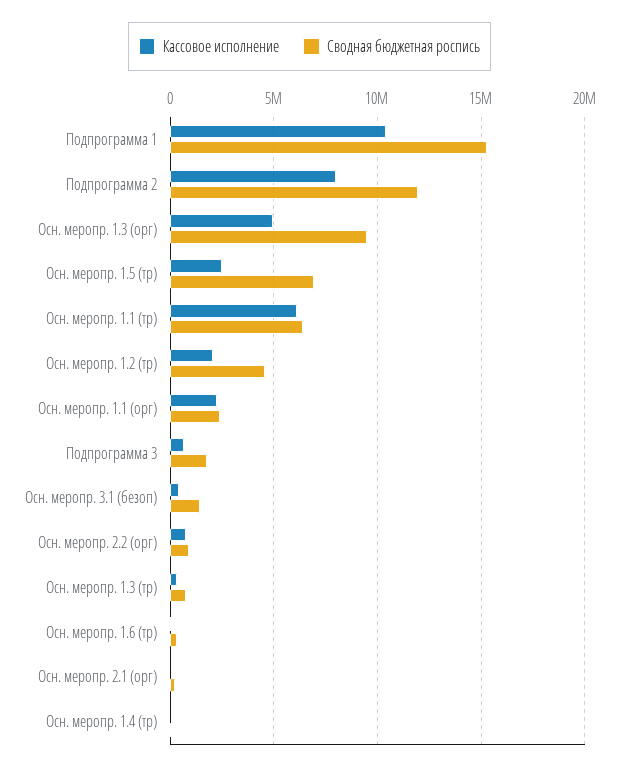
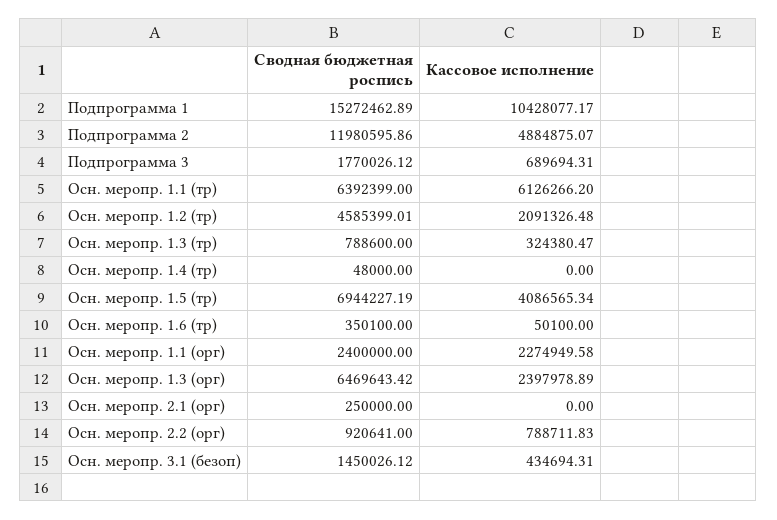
Кассовое исполнение, Подпрограмма 2: 8000000 -> 4884875.07
Кассовое исполнение, Осн. меропр. 1.3 (орг): 5000000 -> 2397978.89
Сводная бюджетная роспись, Осн. меропр. 1.3 (орг): 9500000 -> 6469643.42
Кассовое исполнение, Осн. меропр. 1.5 (тр): 2500000 -> 4086565.34

